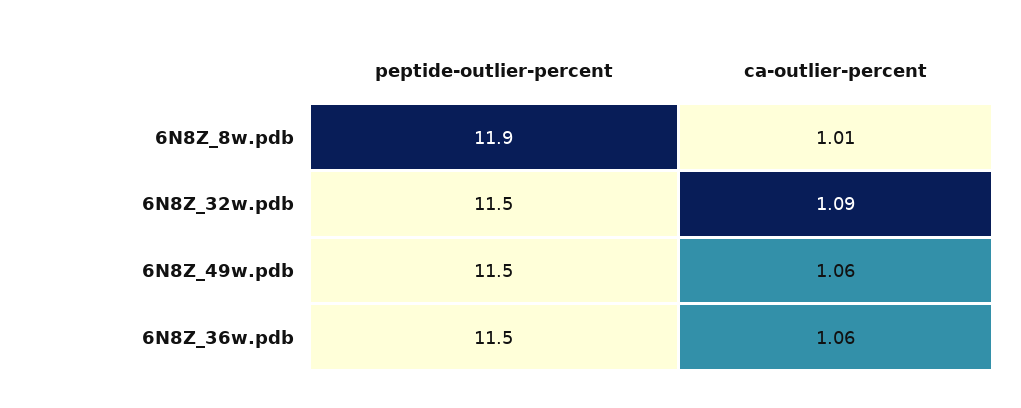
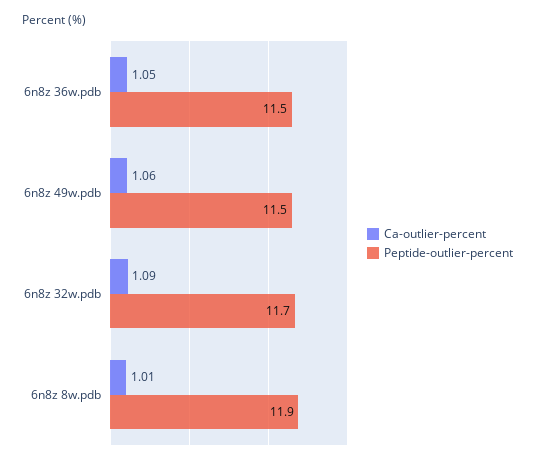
peptide-outlier-percent, 6N8Z_32w.pdb: 11.5 -> 11.7
ca-outlier-percent, 6N8Z_36w.pdb: 1.06 -> 1.05

